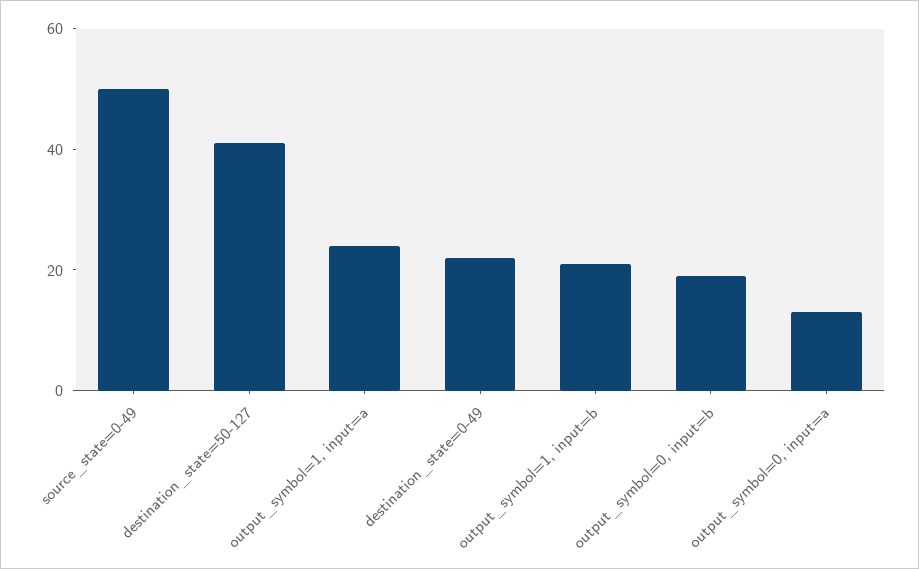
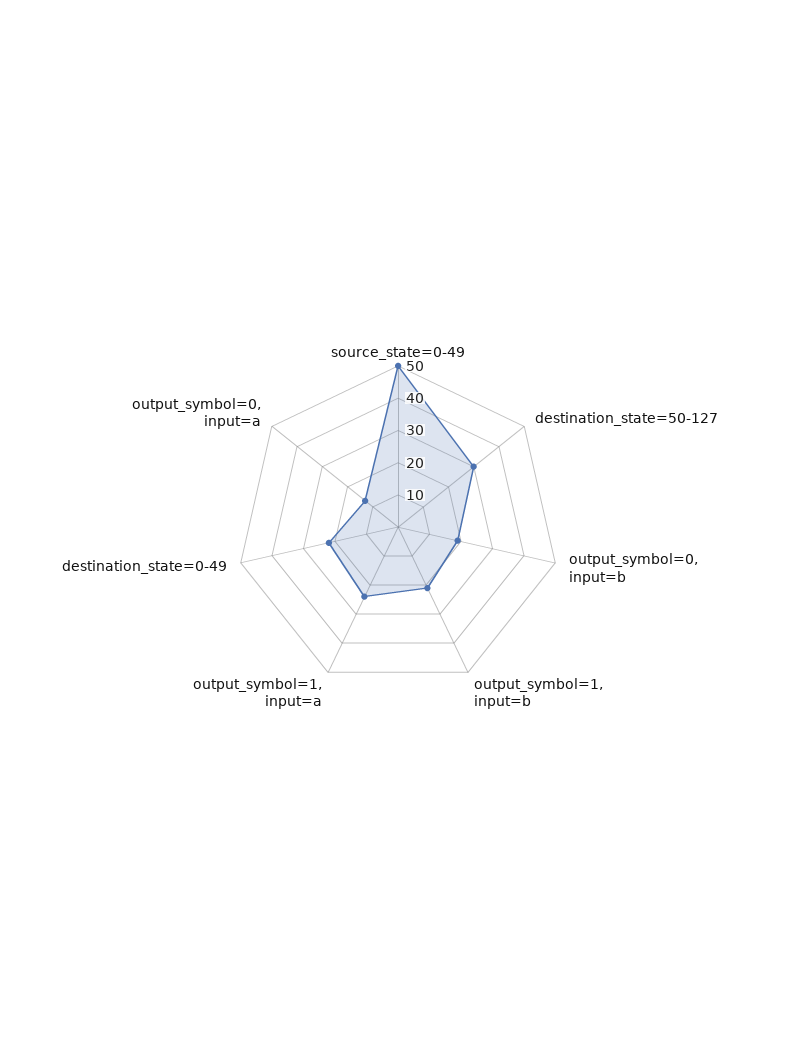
destination_state=50-127: 40 -> 30

